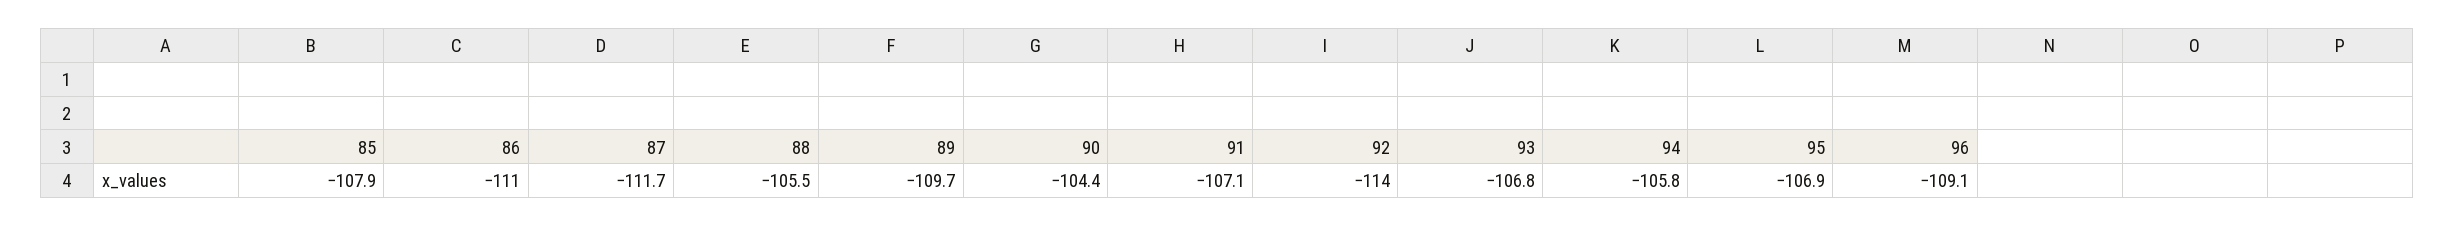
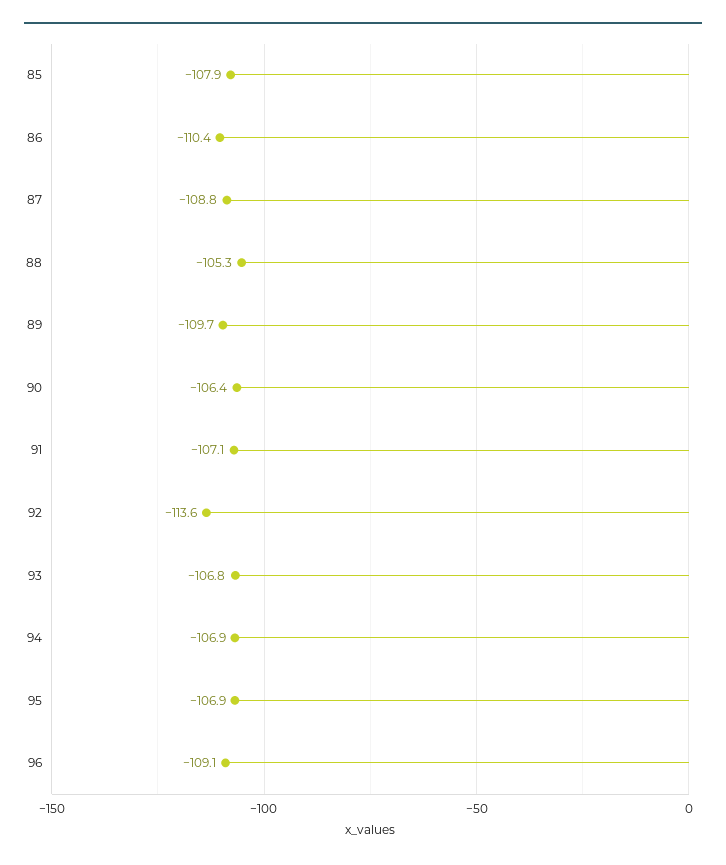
86: -111 -> -110.4
87: -111.7 -> -108.8
88: -105.5 -> -105.3
90: -104.4 -> -106.4
92: -114 -> -113.6
94: -105.8 -> -106.9

